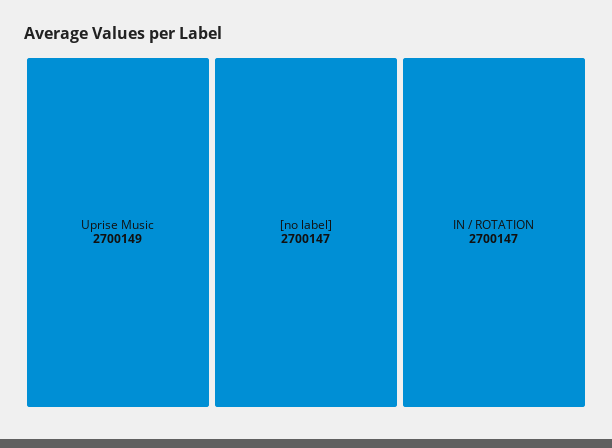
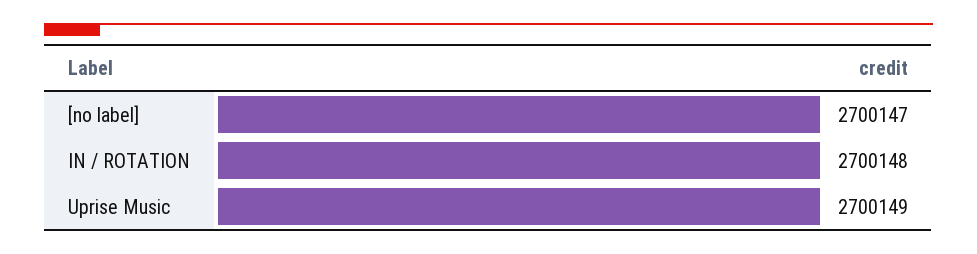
IN / ROTATION: 2700147 -> 2700148

